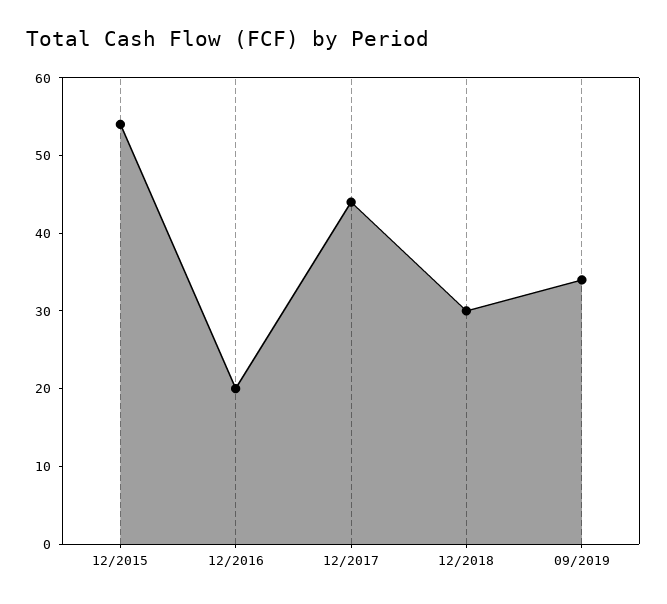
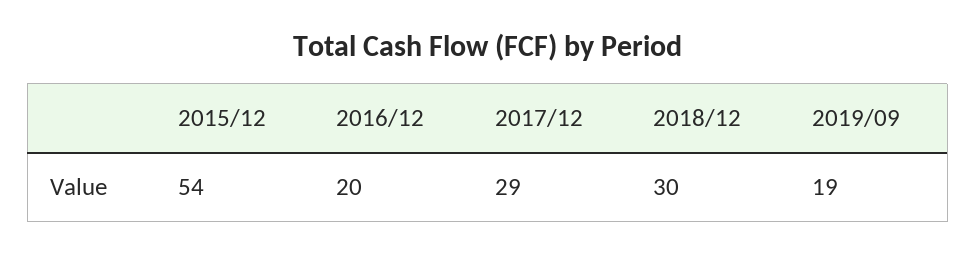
12/2017: 45 -> 29
09/2019: 35 -> 19

